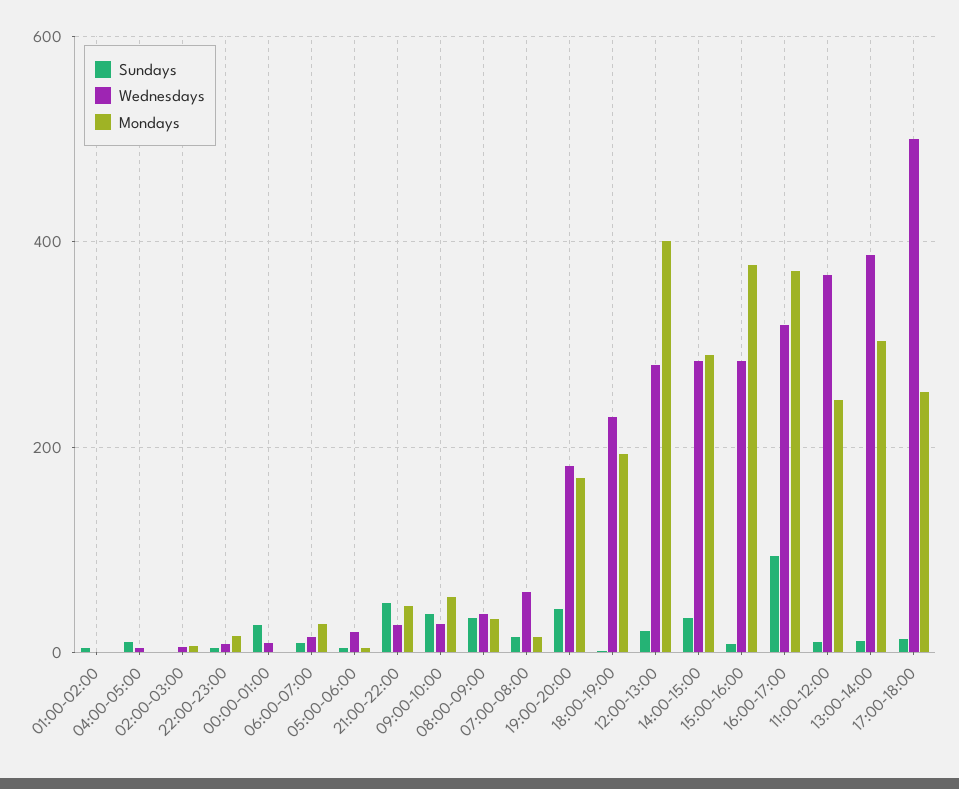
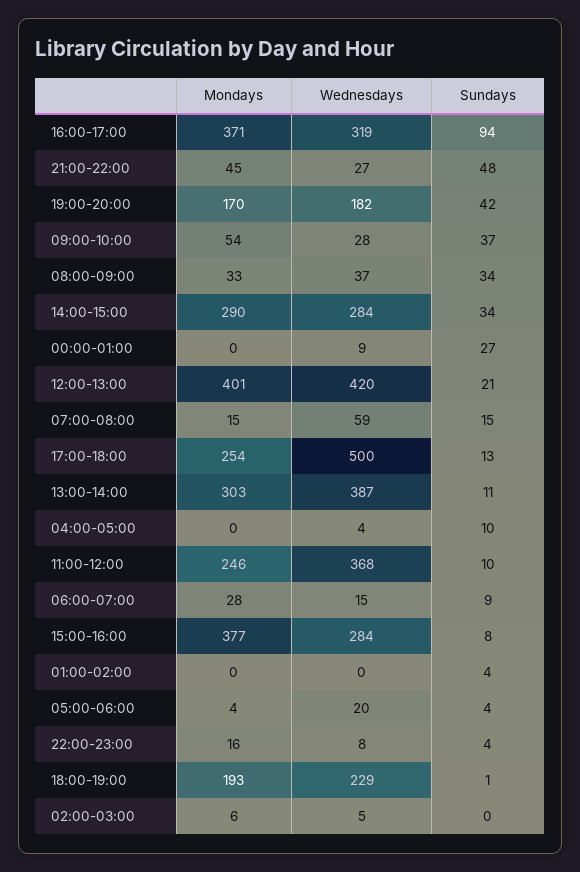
Wednesdays, 12:00-13:00: 280 -> 420

